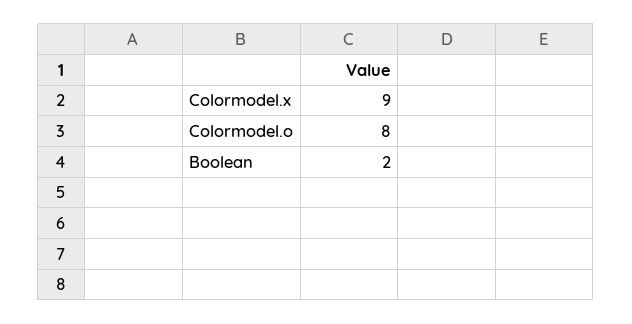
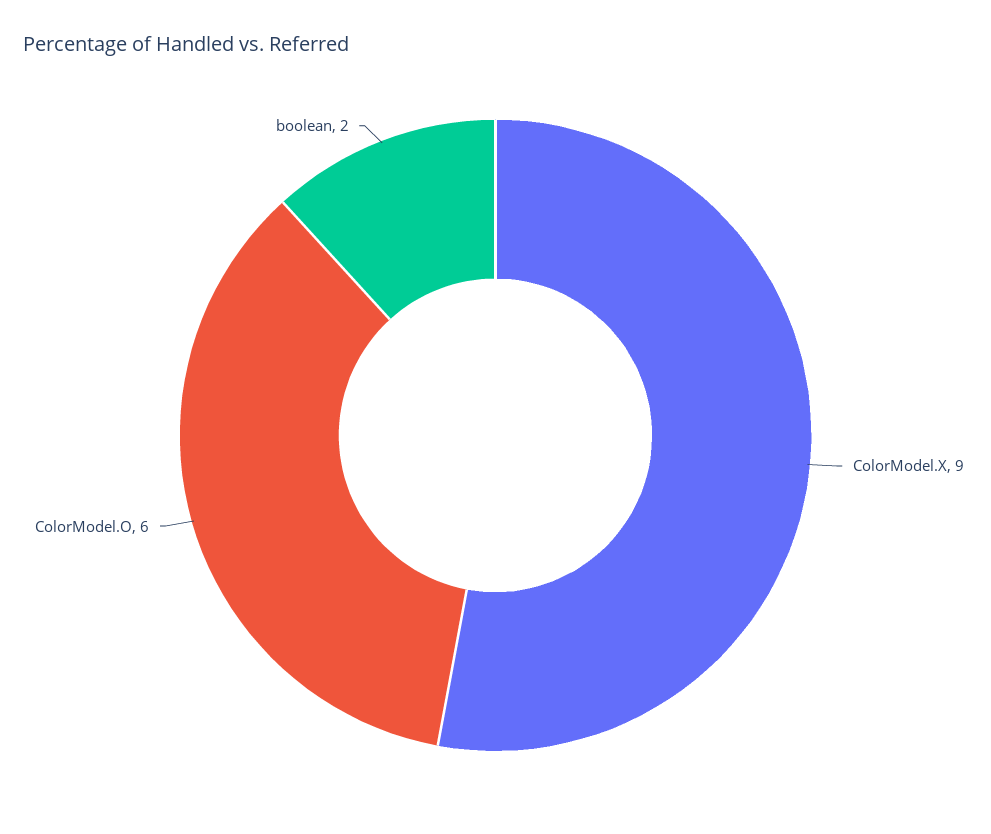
Colormodel.o: 8 -> 6

